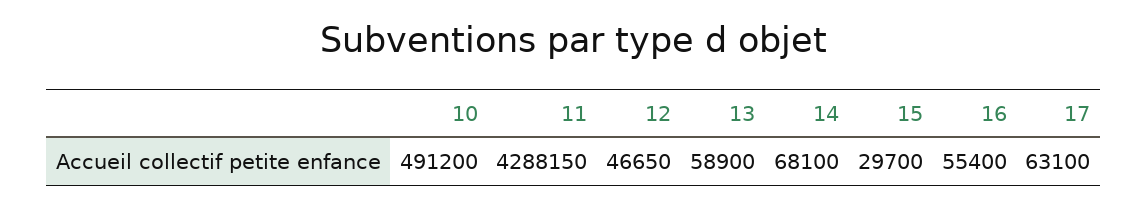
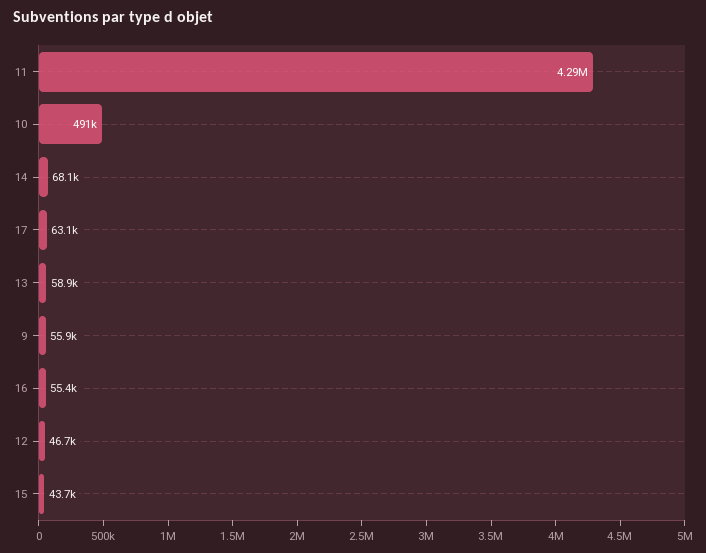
15: 29700 -> 43700
9: none -> 55900

